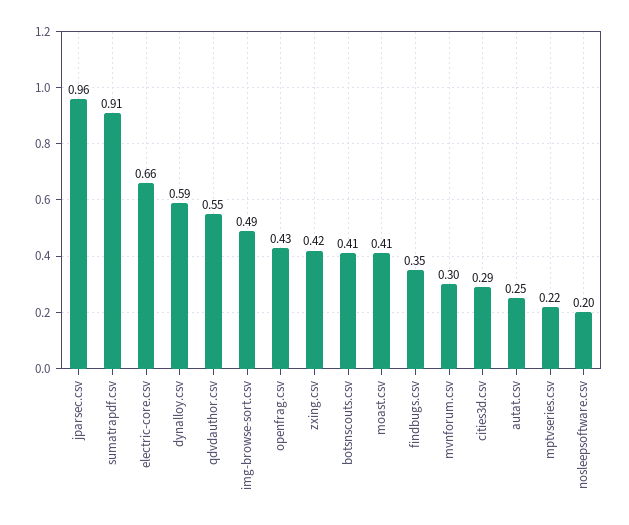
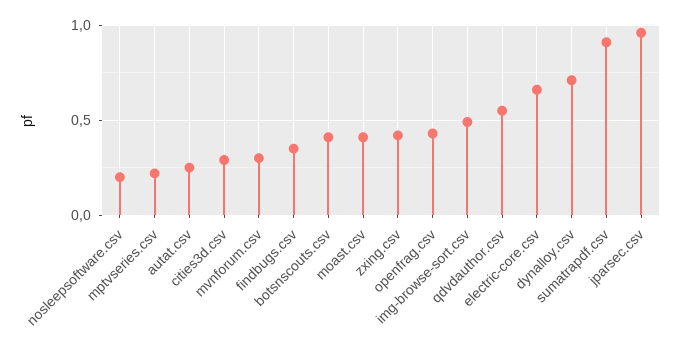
dynalloy.csv: 0.59 -> 0.7

